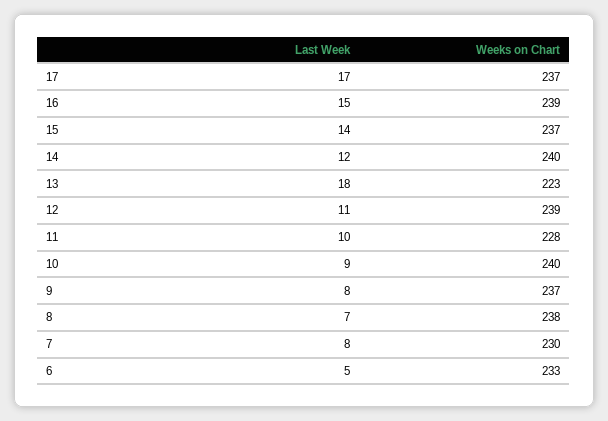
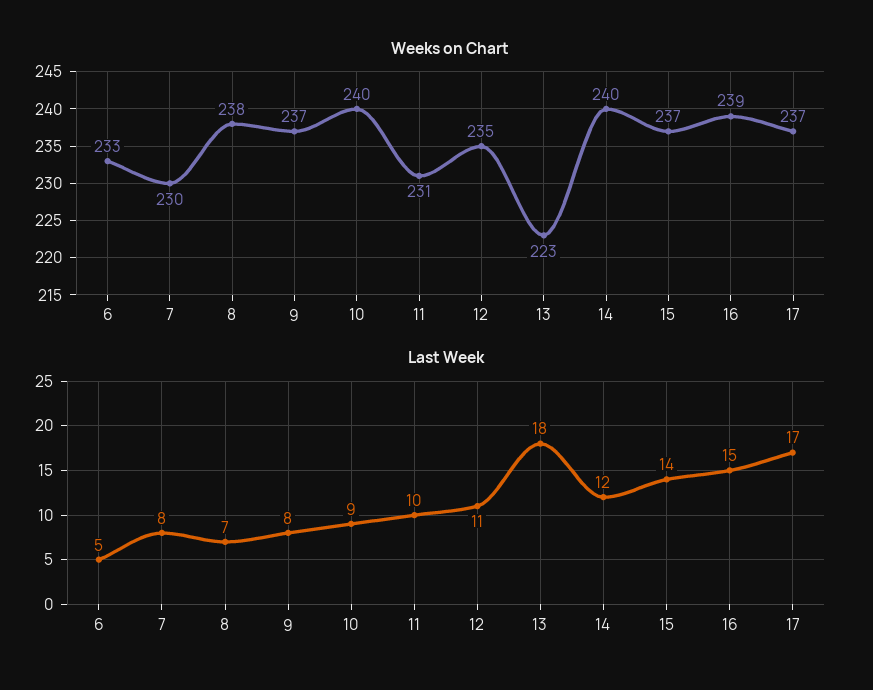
Weeks on Chart, 12: 239 -> 235
Weeks on Chart, 11: 228 -> 231

